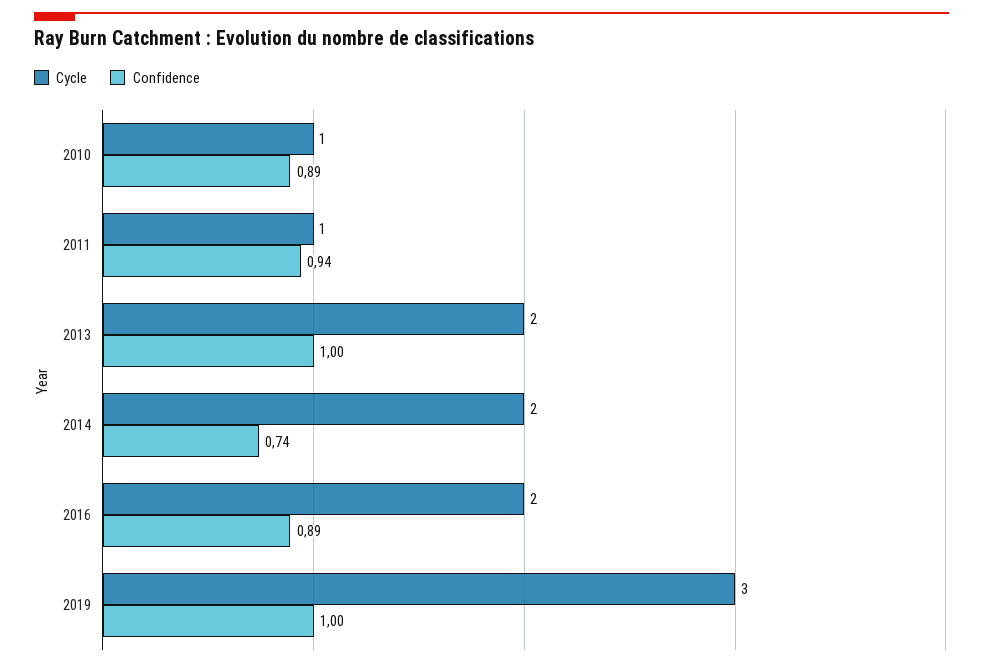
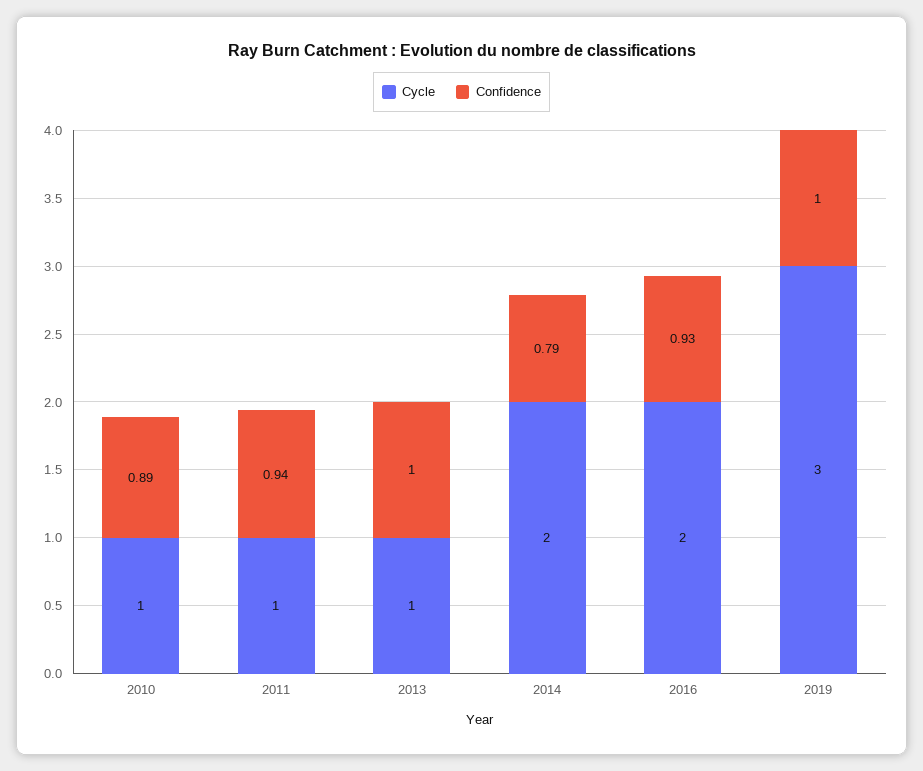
Cycle, 2013: 2 -> 1
Confidence, 2014: 0.74 -> 0.79
Confidence, 2016: 0.89 -> 0.93

